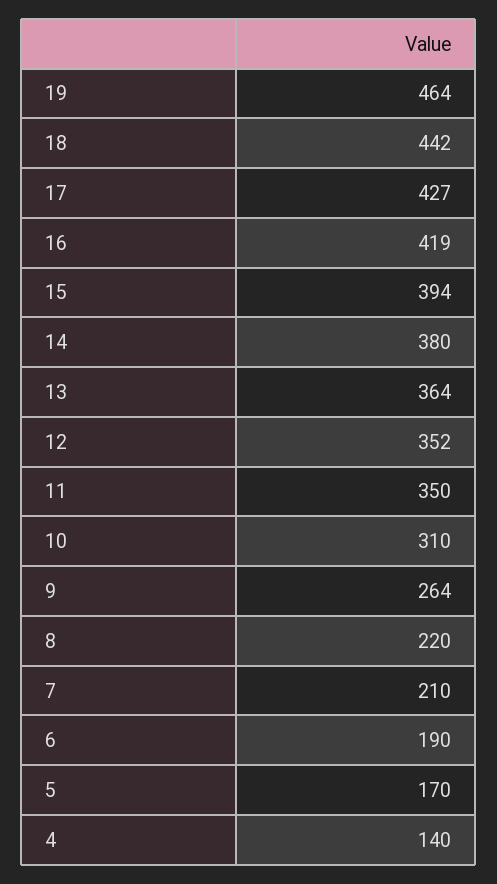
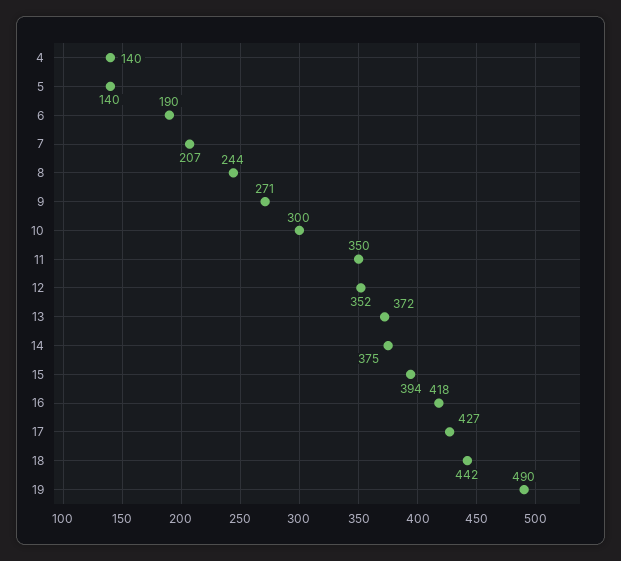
19: 464 -> 490
16: 419 -> 418
14: 380 -> 375
13: 364 -> 372
10: 310 -> 300
9: 264 -> 271
8: 220 -> 244
7: 210 -> 207
5: 170 -> 140

